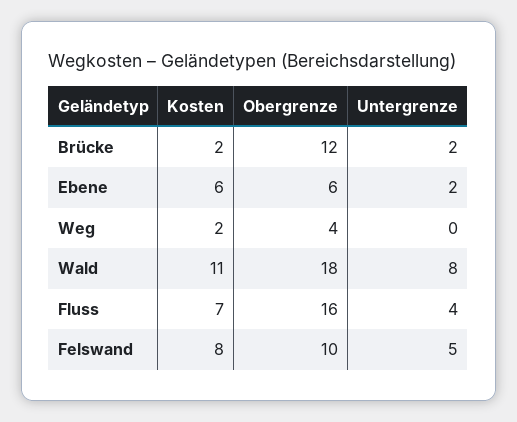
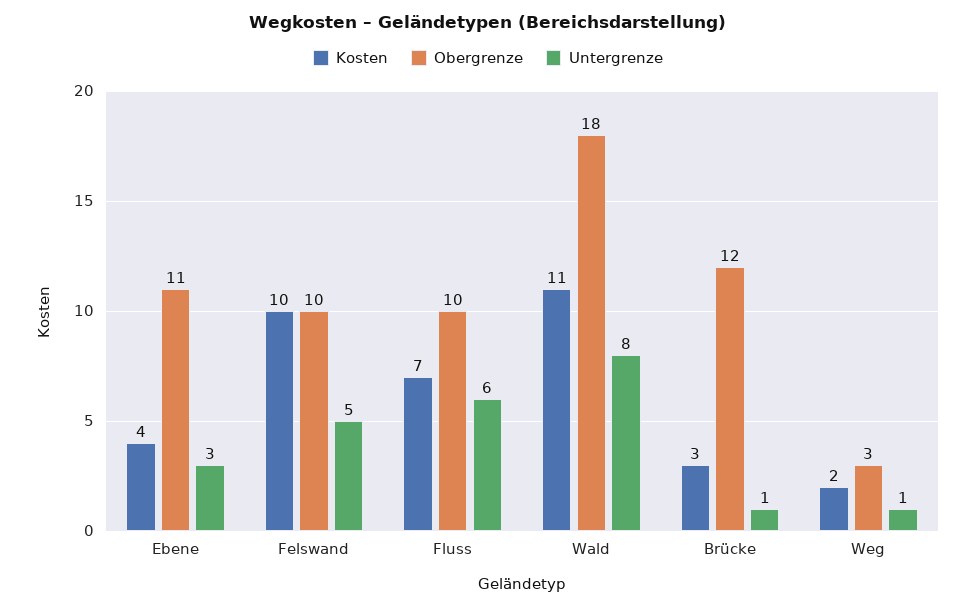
Kosten, Brücke: 2 -> 3
Untergrenze, Brücke: 2 -> 1
Kosten, Ebene: 6 -> 4
Obergrenze, Ebene: 6 -> 11
Untergrenze, Ebene: 2 -> 3
Obergrenze, Weg: 4 -> 3
Untergrenze, Weg: 0 -> 1
Obergrenze, Fluss: 16 -> 10
Untergrenze, Fluss: 4 -> 6
Kosten, Felswand: 8 -> 10

